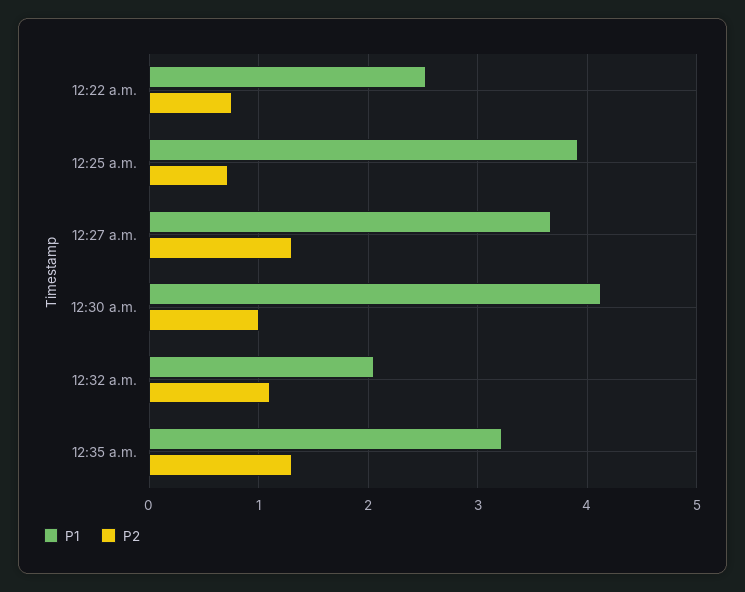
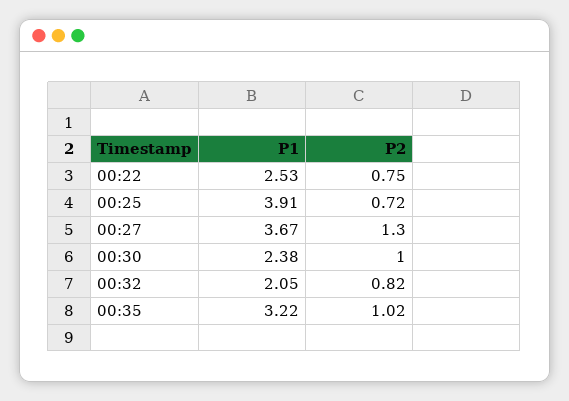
P1, 12:30 a.m.: 4.1 -> 2.38
P2, 12:32 a.m.: 1.1 -> 0.82
P2, 12:35 a.m.: 1.3 -> 1.02

